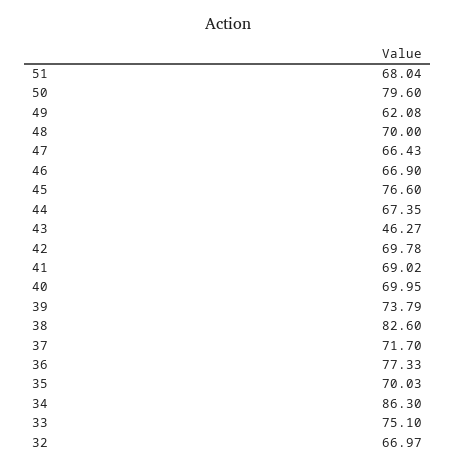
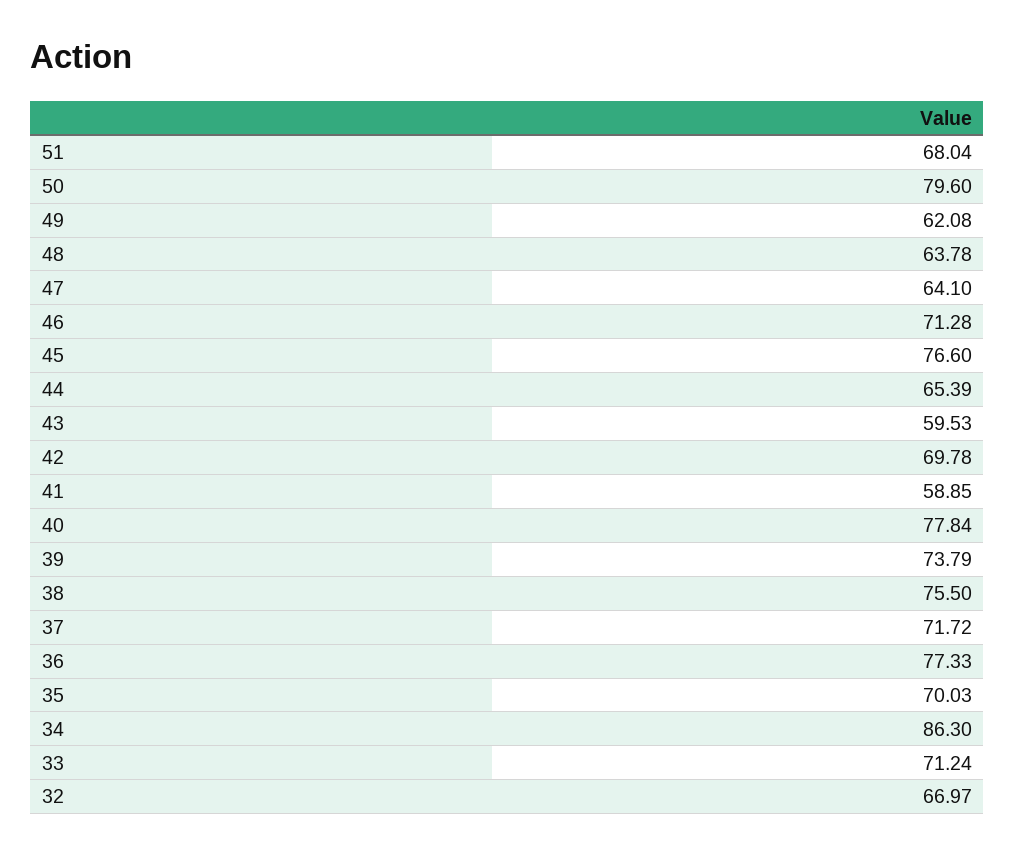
48: 70 -> 63.78
47: 66.43 -> 64.1
46: 66.9 -> 71.28
44: 67.35 -> 65.39
43: 46.27 -> 59.53
41: 69.02 -> 58.85
40: 69.95 -> 77.84
38: 82.6 -> 75.5
37: 71.7 -> 71.72
33: 75.1 -> 71.24

